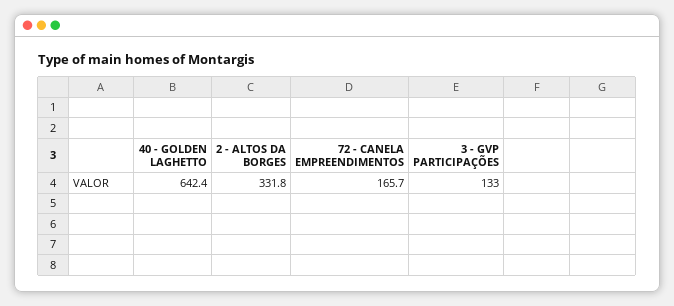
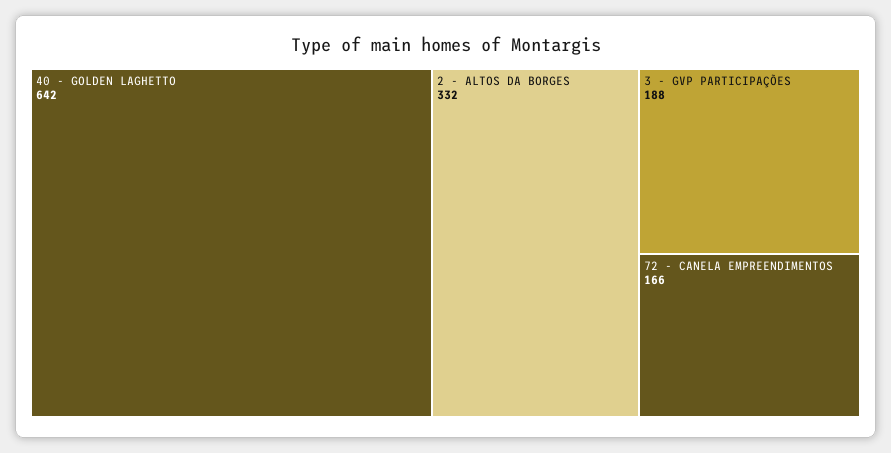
3 - GVP PARTICIPAÇÕES: 133 -> 188

